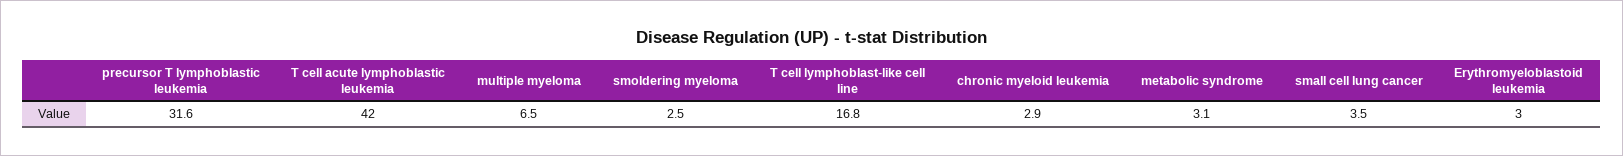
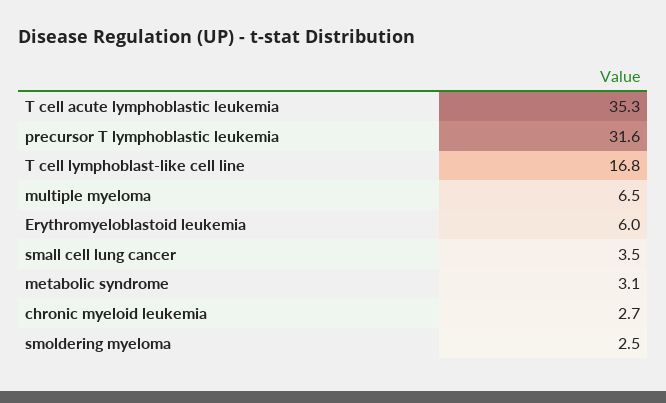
T cell acute lymphoblastic leukemia: 42 -> 35.3
chronic myeloid leukemia: 2.9 -> 2.7
Erythromyeloblastoid leukemia: 3 -> 6

